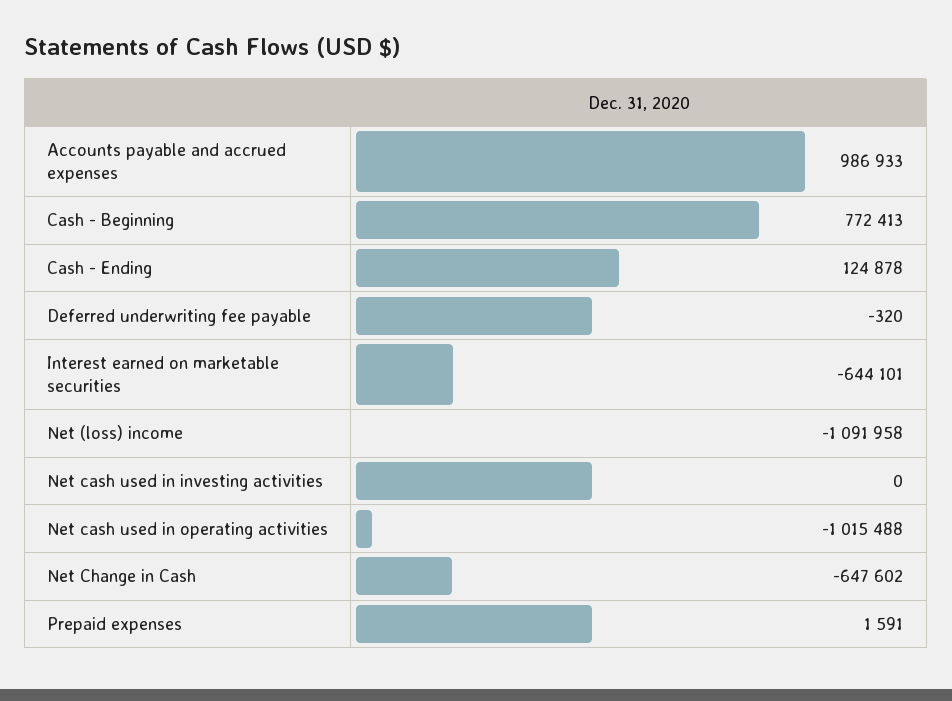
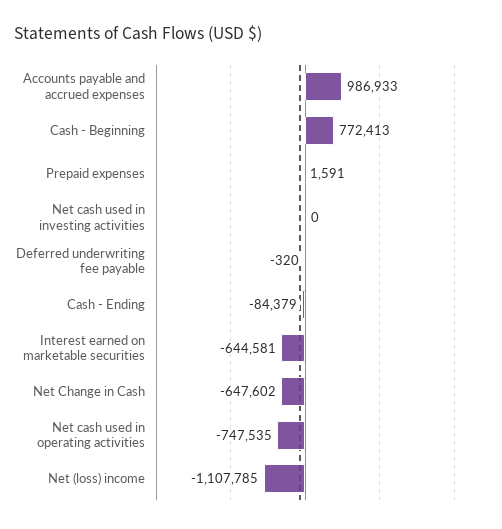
Cash - Ending: 124878 -> -84379
Interest earned on marketable securities: -644101 -> -644581
Net (loss) income: -1091958 -> -1107785
Net cash used in operating activities: -1015488 -> -747535

